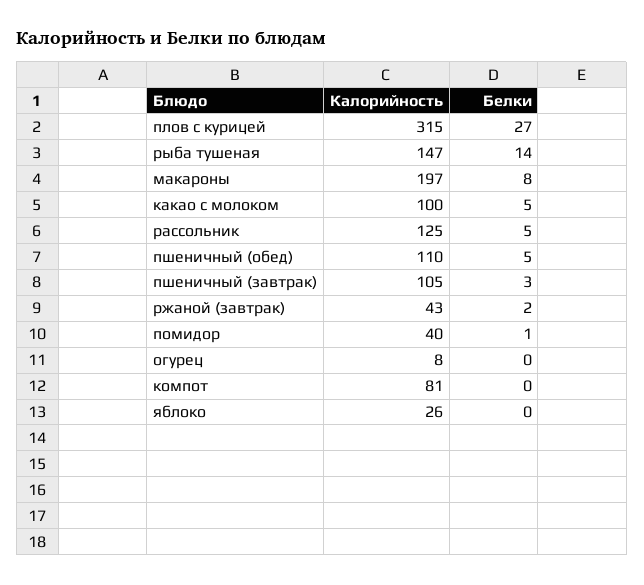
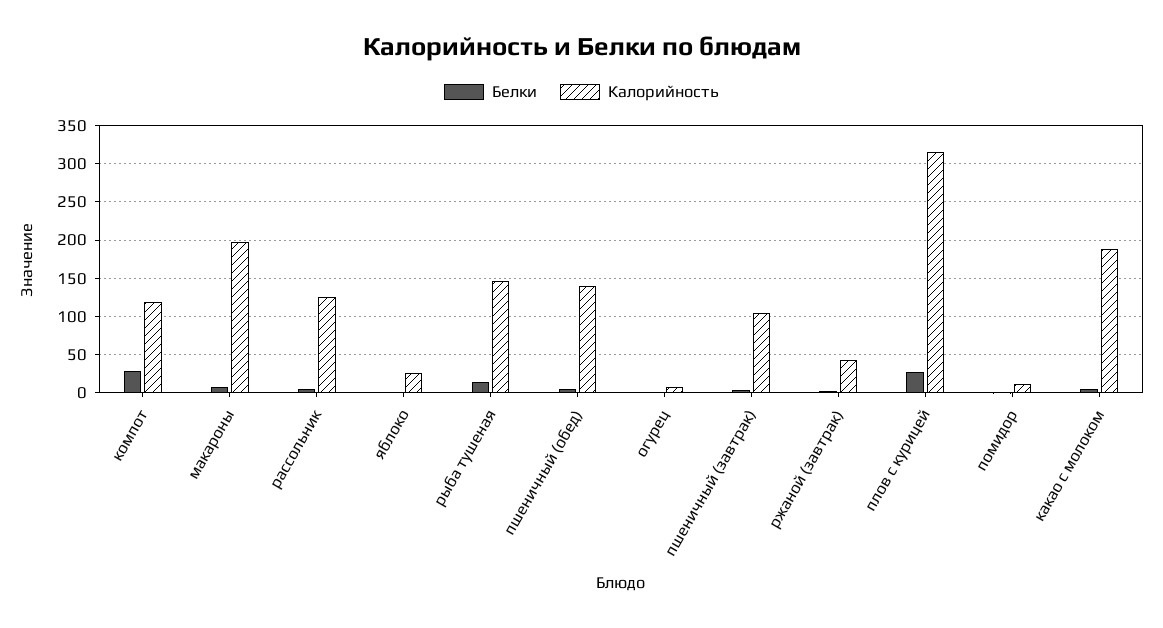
Калорийность, какао с молоком: 100 -> 190
Калорийность, пшеничный (обед): 110 -> 140
Калорийность, помидор: 40 -> 10
Калорийность, компот: 81 -> 120
Белки, компот: 0 -> 30

